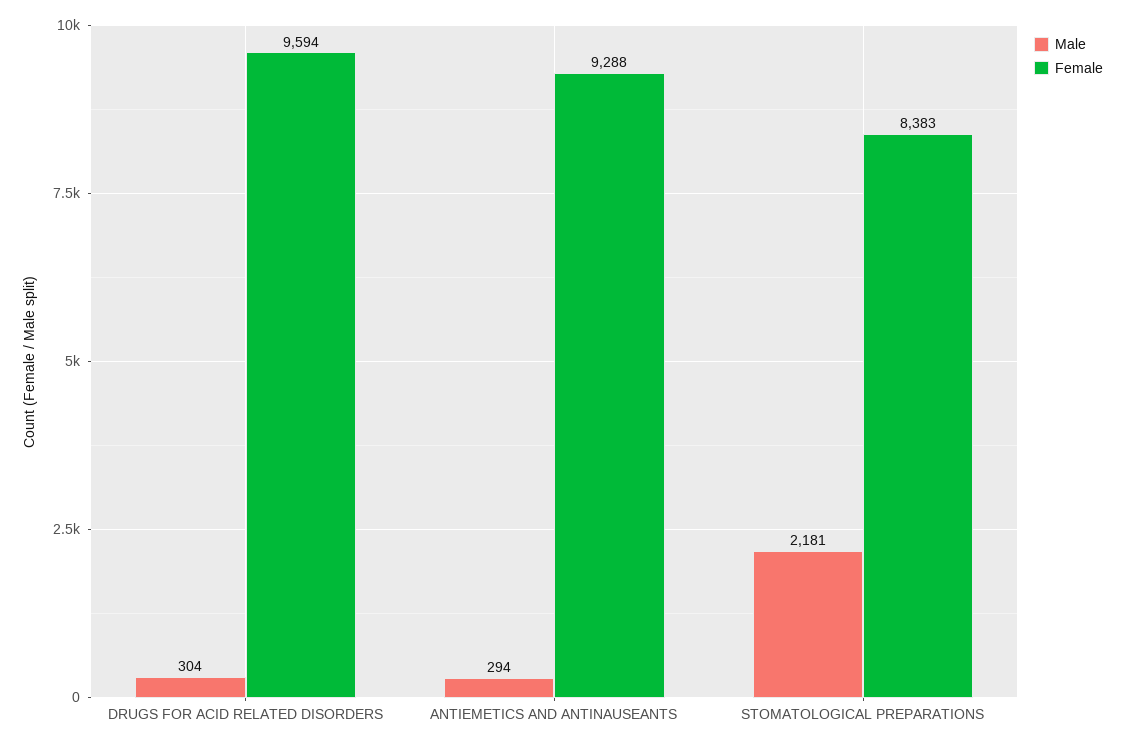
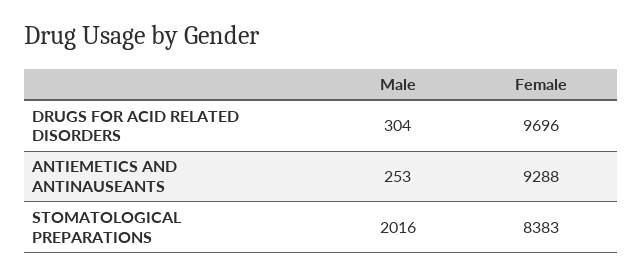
Female, DRUGS FOR ACID RELATED DISORDERS: 9594 -> 9696
Male, ANTIEMETICS AND ANTINAUSEANTS: 294 -> 253
Male, STOMATOLOGICAL PREPARATIONS: 2181 -> 2016

